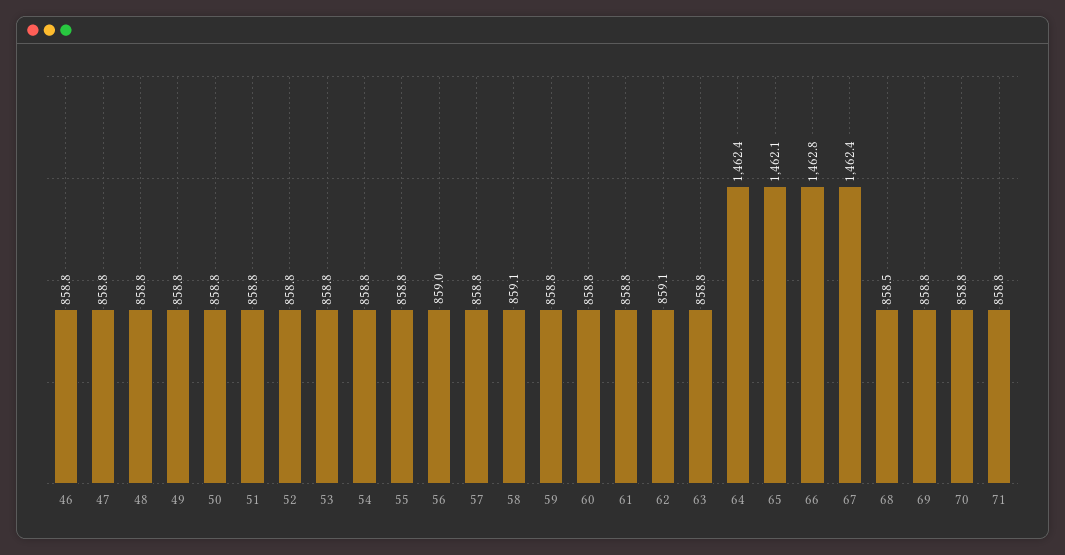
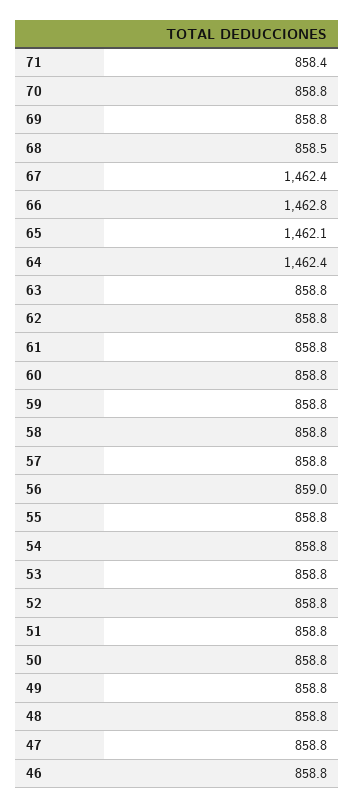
58: 859.1 -> 858.8
62: 859.1 -> 858.8
71: 858.8 -> 858.4

